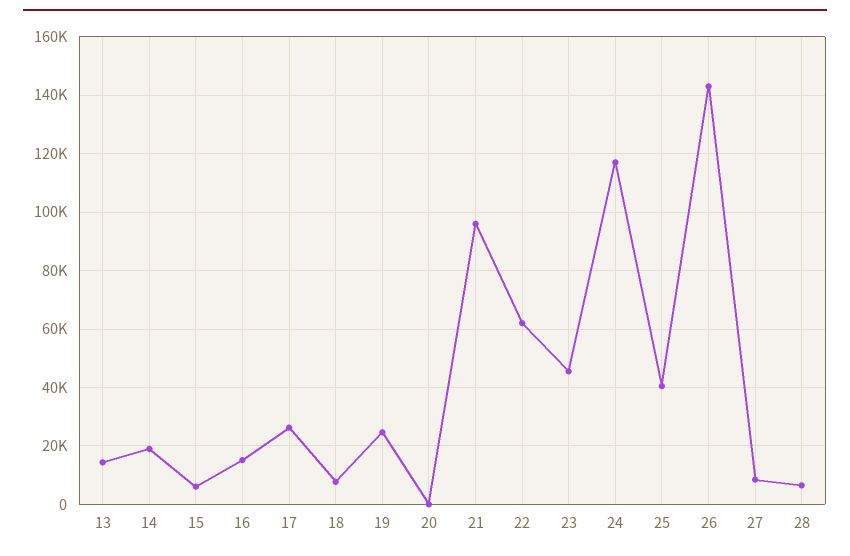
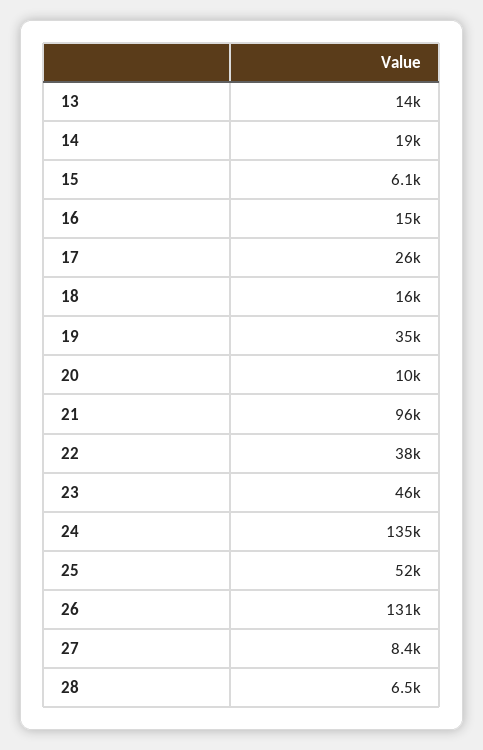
18: 7500 -> 16000
19: 25000 -> 35000
20: 0 -> 10000
22: 62500 -> 38000
24: 117500 -> 135000
25: 40000 -> 52000
26: 142500 -> 131000

